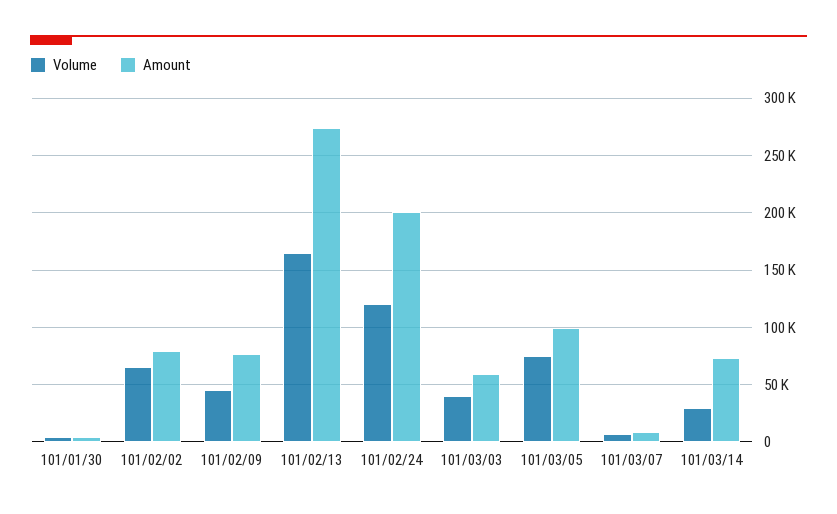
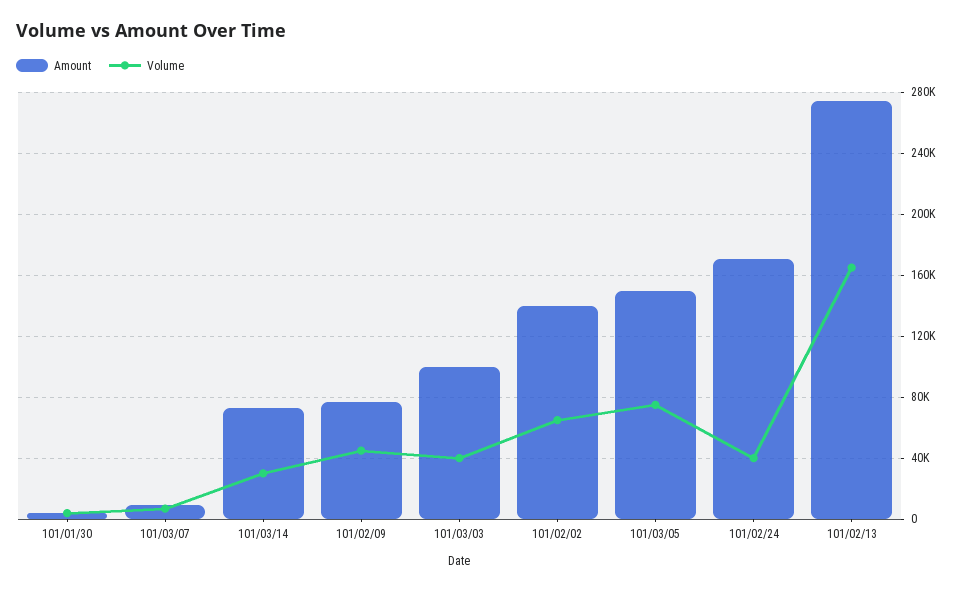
Amount, 101/02/02: 80000 -> 140000
Volume, 101/02/24: 120000 -> 40000
Amount, 101/02/24: 200000 -> 170000
Amount, 101/03/03: 60000 -> 100000
Amount, 101/03/05: 100000 -> 150000

